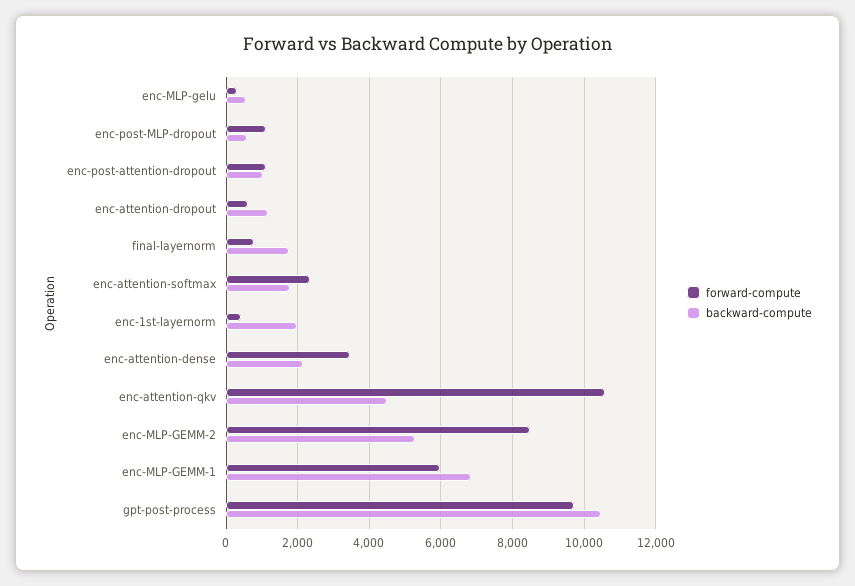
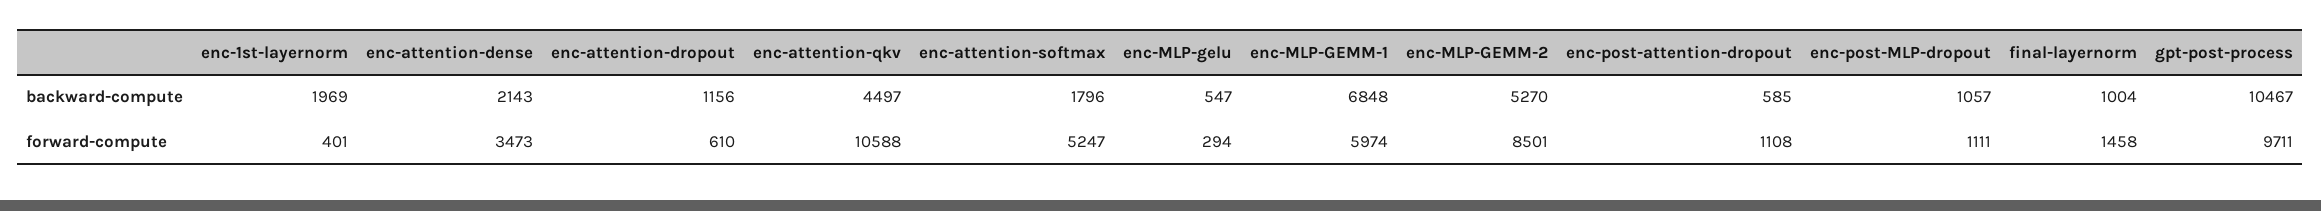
backward-compute, enc-post-MLP-dropout: 600 -> 1057
backward-compute, enc-post-attention-dropout: 1000 -> 585
forward-compute, final-layernorm: 800 -> 1458
backward-compute, final-layernorm: 1800 -> 1004
forward-compute, enc-attention-softmax: 2400 -> 5247

